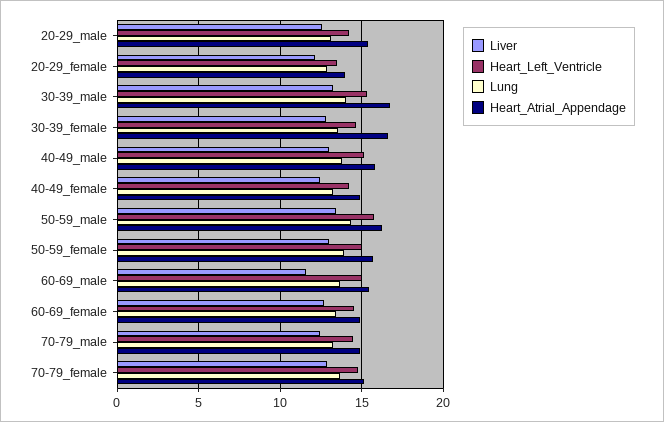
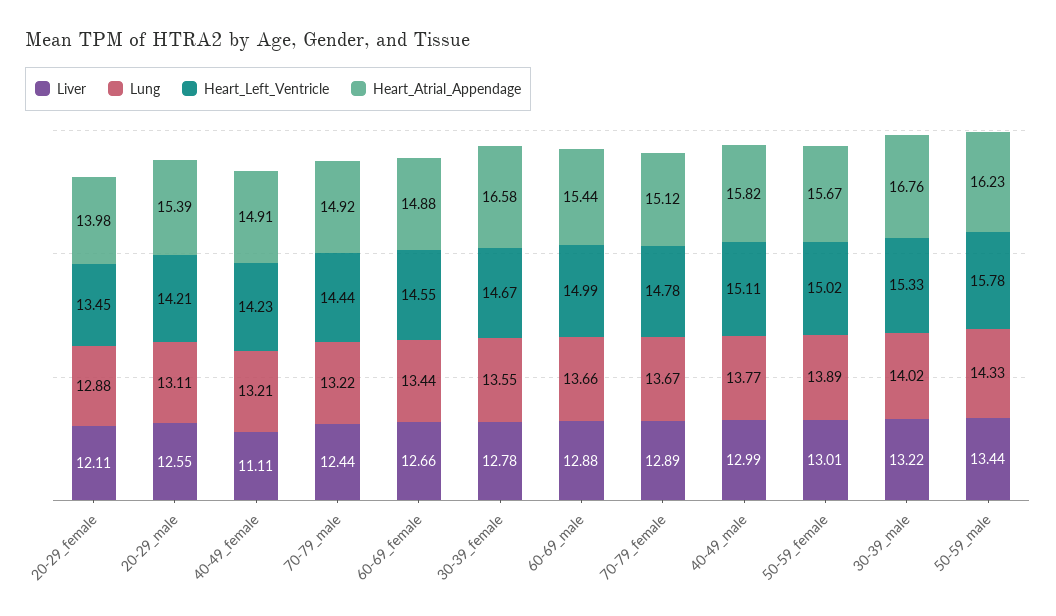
Liver, 40-49_female: 12.5 -> 11.11
Liver, 60-69_male: 11.5 -> 12.88

